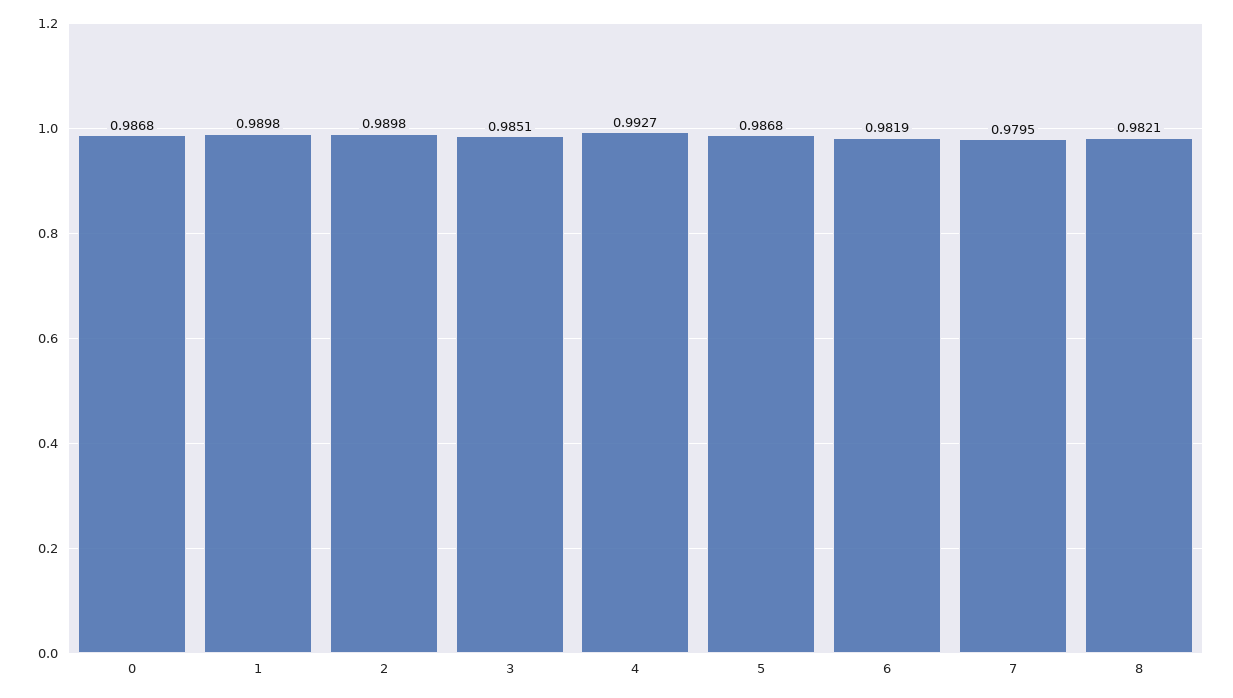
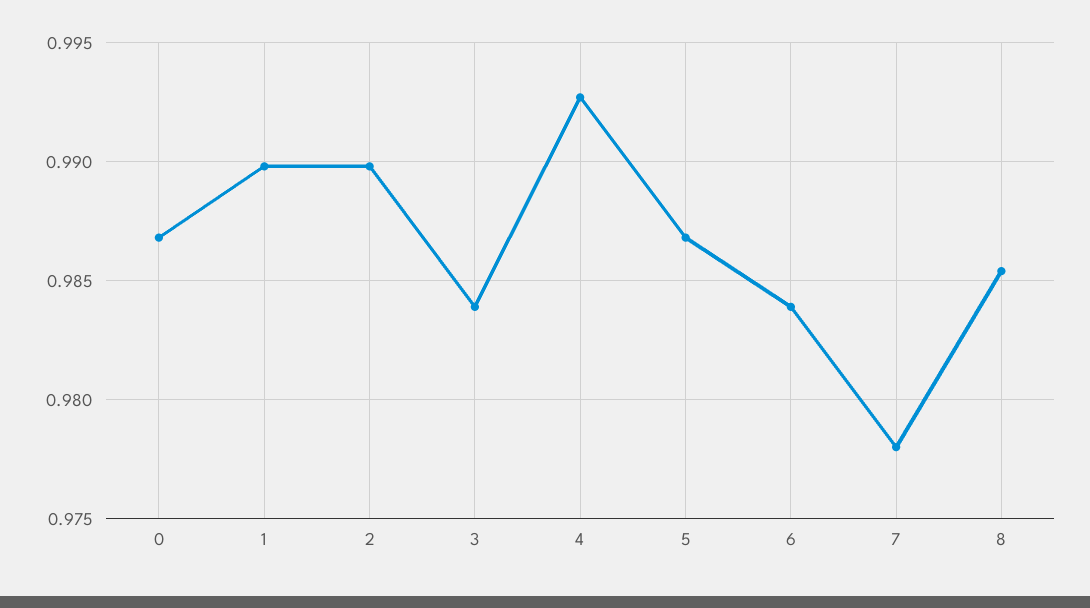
3: 0.9851 -> 0.984
6: 0.9819 -> 0.984
7: 0.9795 -> 0.978
8: 0.9821 -> 0.9855

